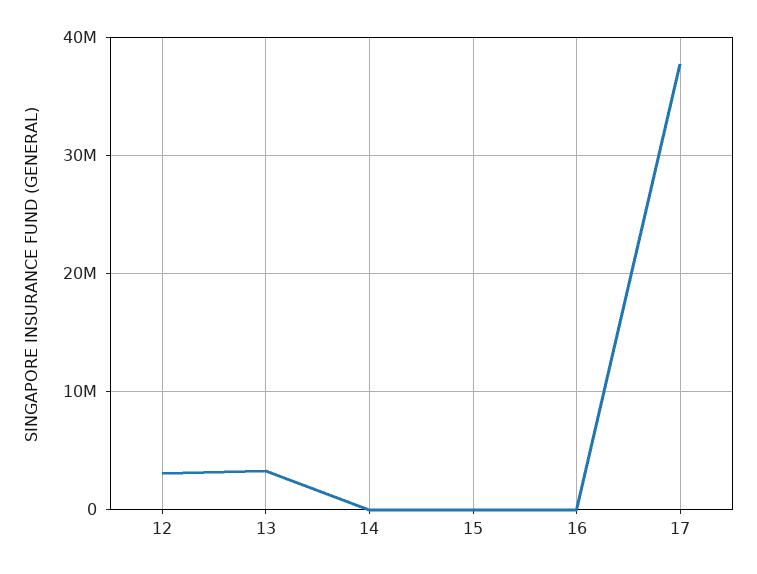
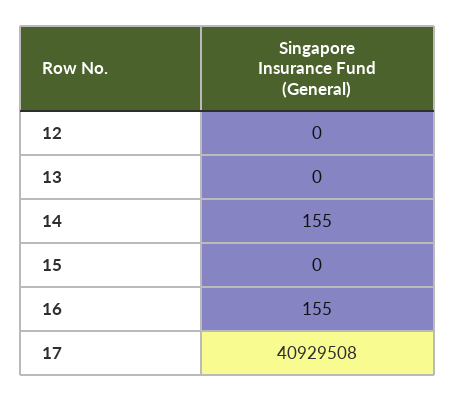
12: 3000000 -> 0
13: 3000000 -> 0
17: 38000000 -> 40929508

